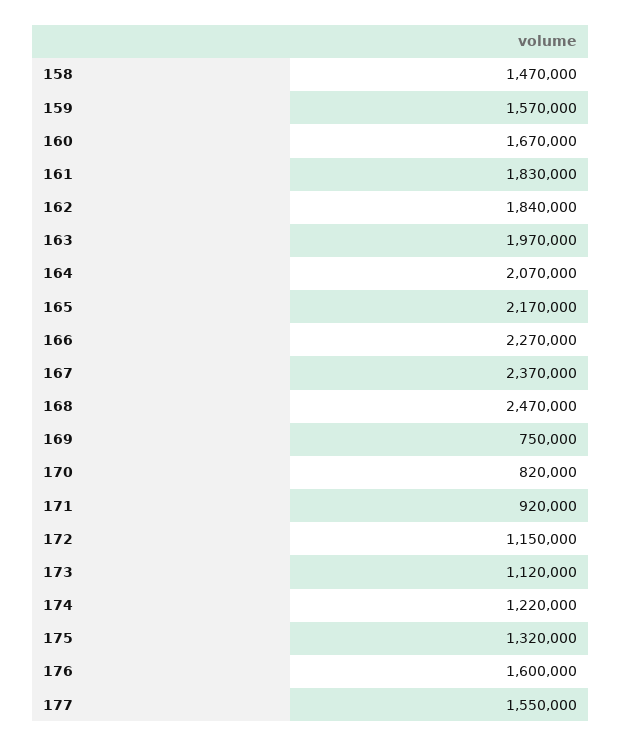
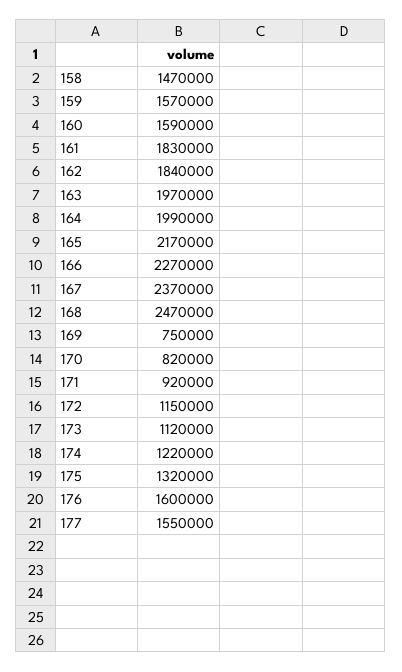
160: 1670000 -> 1590000
164: 2070000 -> 1990000

